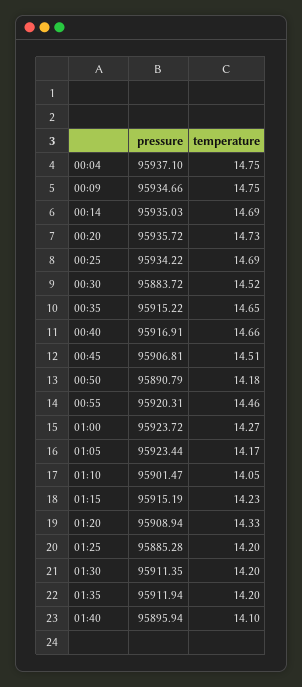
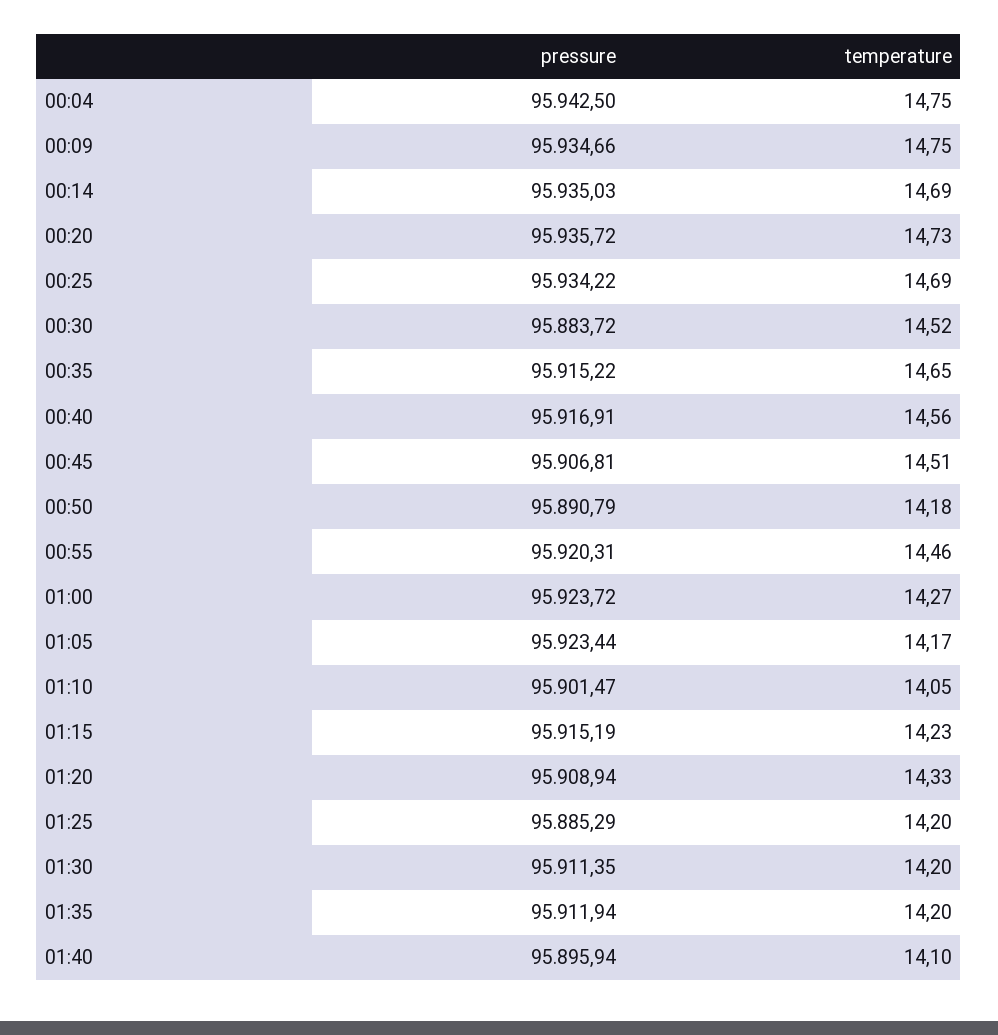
pressure, 00:04: 95937.1 -> 95942.5
temperature, 00:40: 14.66 -> 14.56
pressure, 01:25: 95885.28 -> 95885.29

